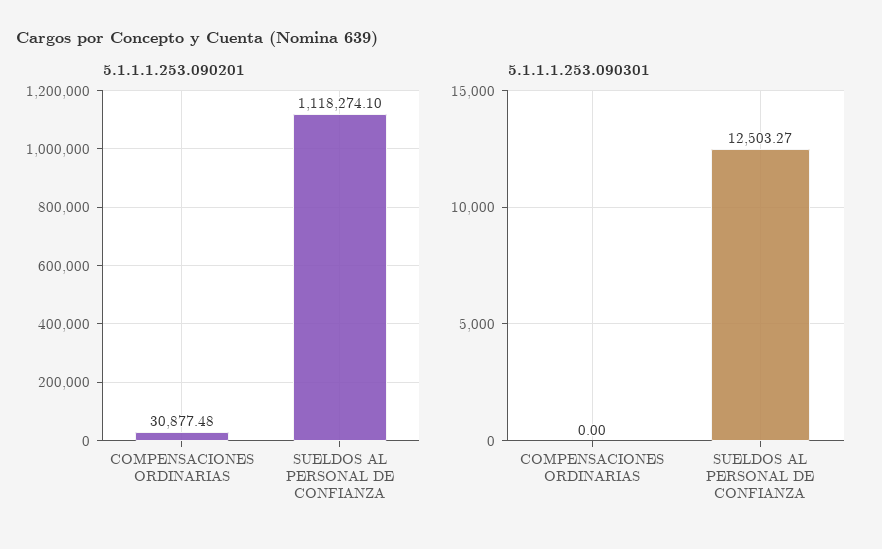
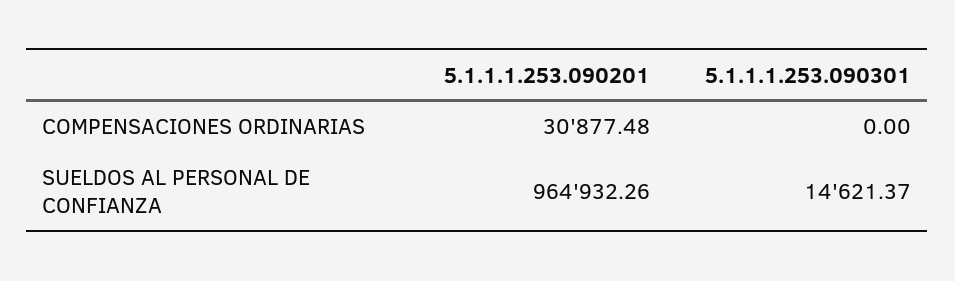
5.1.1.1.253.090201, SUELDOS AL PERSONAL DE CONFIANZA: 1118274.1 -> 964932.26
5.1.1.1.253.090301, SUELDOS AL PERSONAL DE CONFIANZA: 12503.27 -> 14621.37

